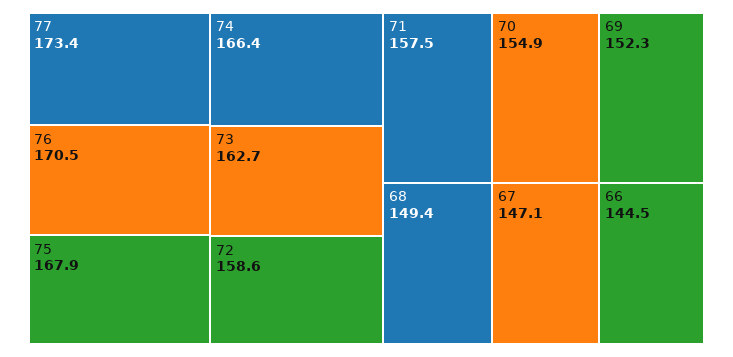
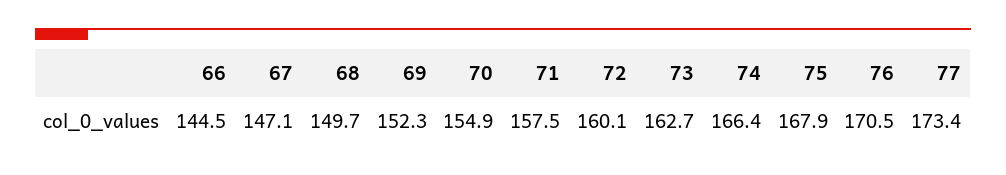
72: 158.6 -> 160.1
68: 149.4 -> 149.7

